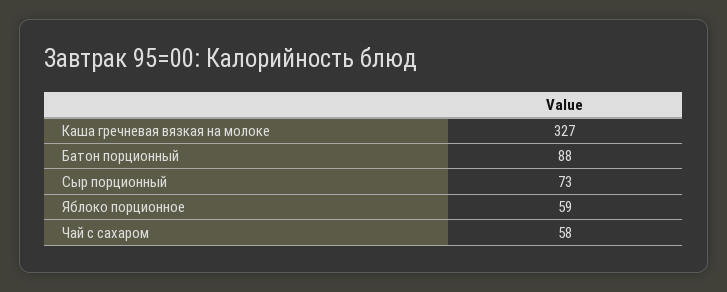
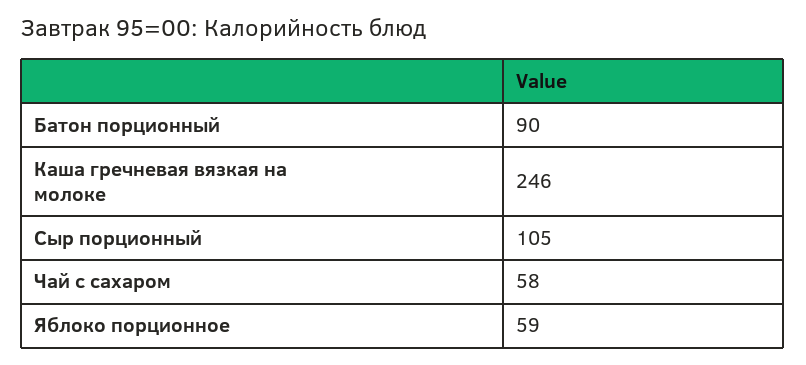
Каша гречневая вязкая на молоке: 327 -> 246
Батон порционный: 88 -> 90
Сыр порционный: 73 -> 105

